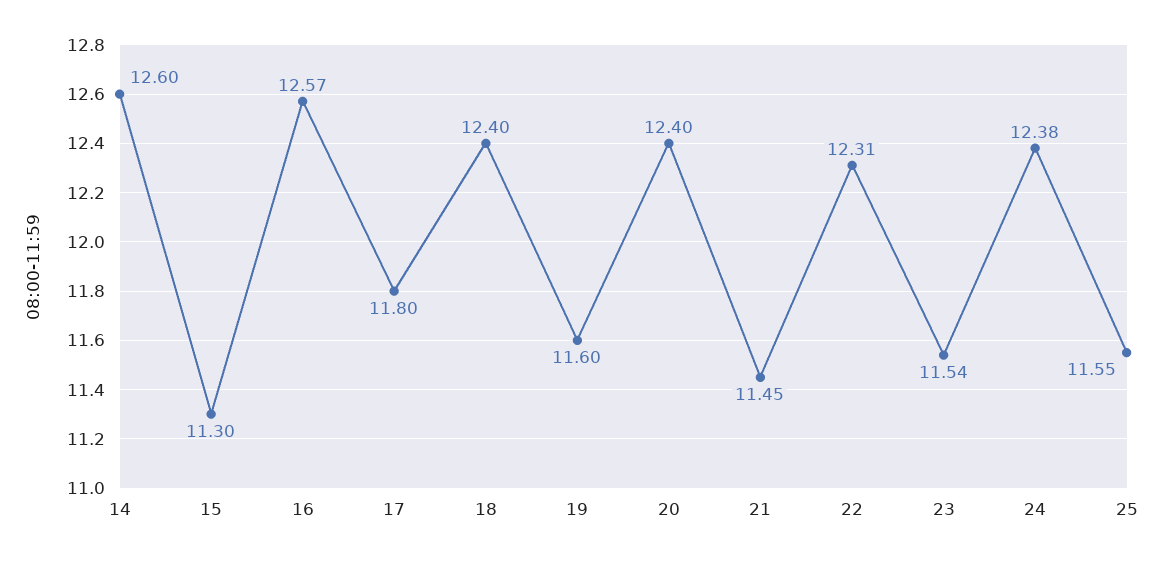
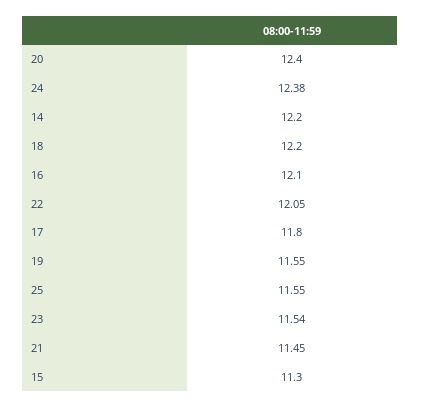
14: 12.6 -> 12.2
16: 12.57 -> 12.1
18: 12.4 -> 12.2
19: 11.6 -> 11.55
22: 12.31 -> 12.05

